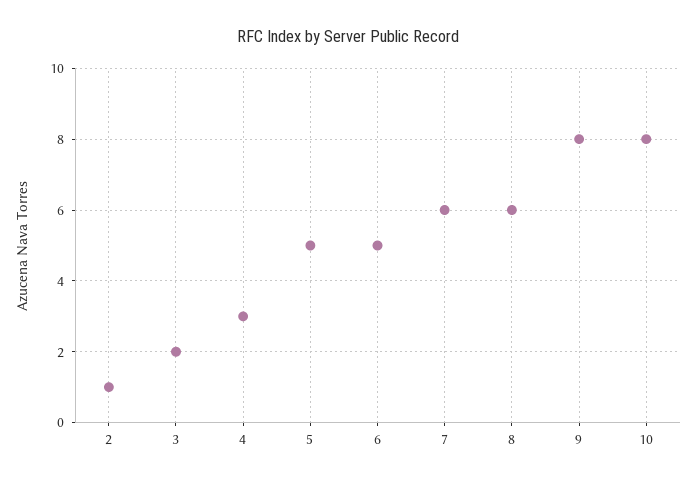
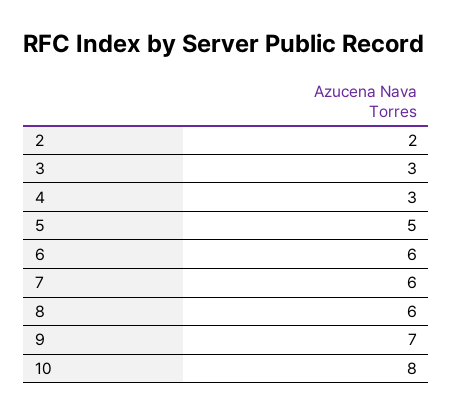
2: 1 -> 2
3: 2 -> 3
6: 5 -> 6
9: 8 -> 7

